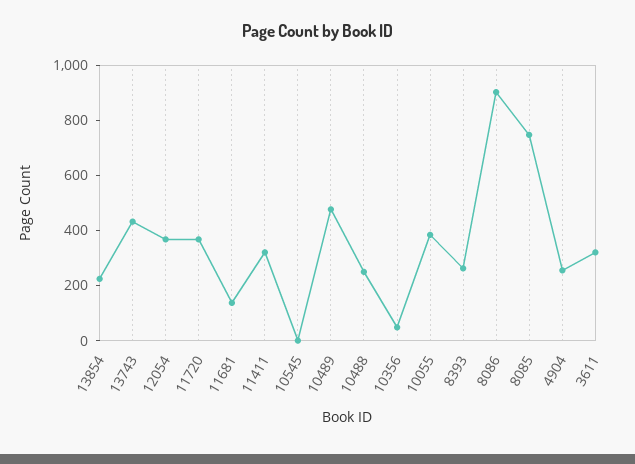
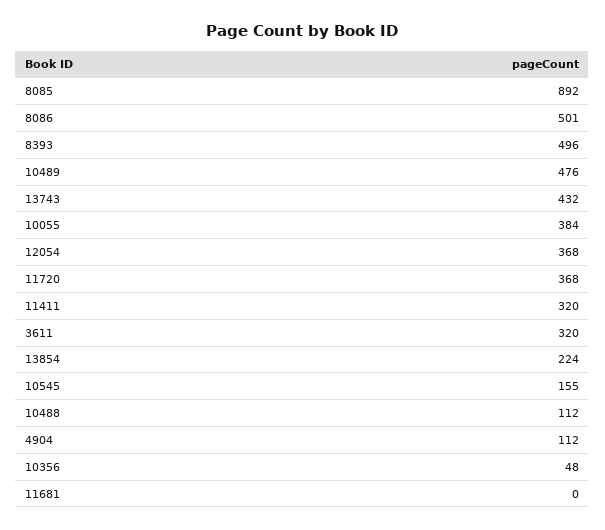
11681: 150 -> 0
10545: 0 -> 155
10488: 250 -> 112
8393: 250 -> 496
8086: 900 -> 501
8085: 750 -> 892
4904: 250 -> 112

